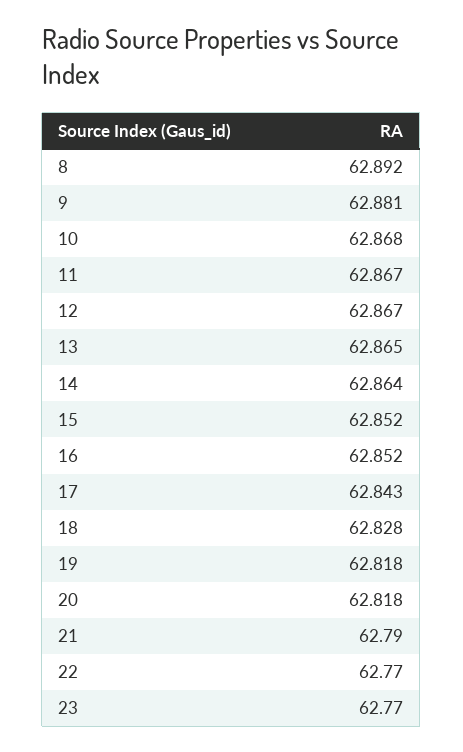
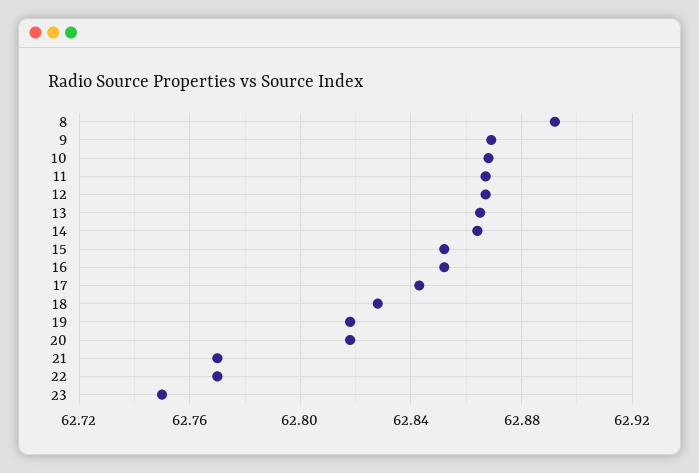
9: 62.881 -> 62.87
21: 62.79 -> 62.77
23: 62.77 -> 62.75

